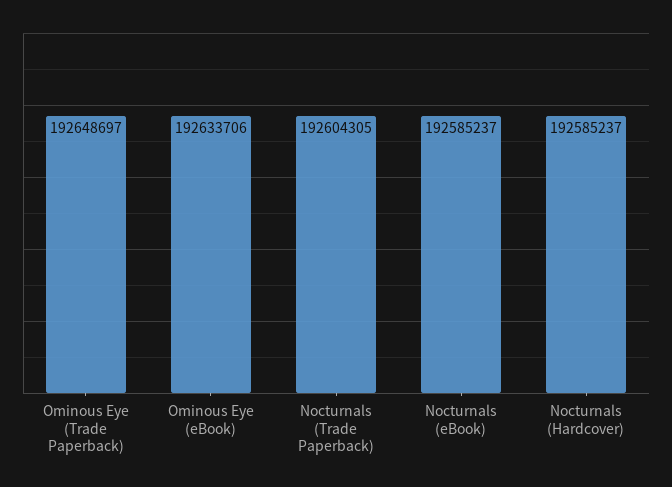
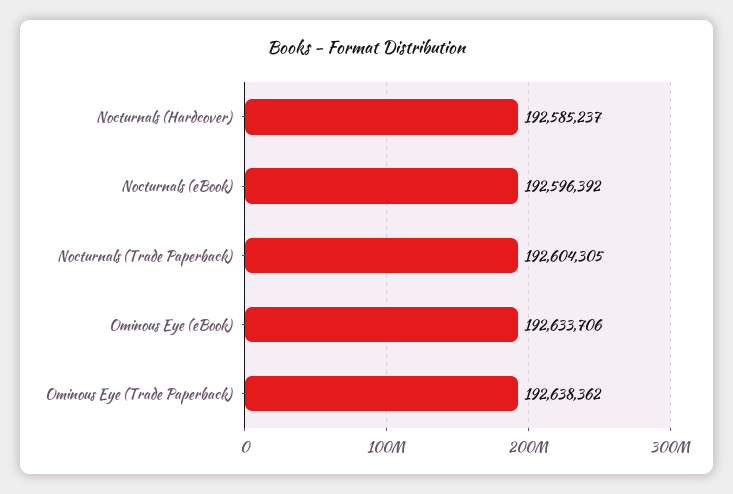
Ominous Eye (Trade Paperback): 192648697 -> 192638362
Nocturnals (eBook): 192585237 -> 192596392

